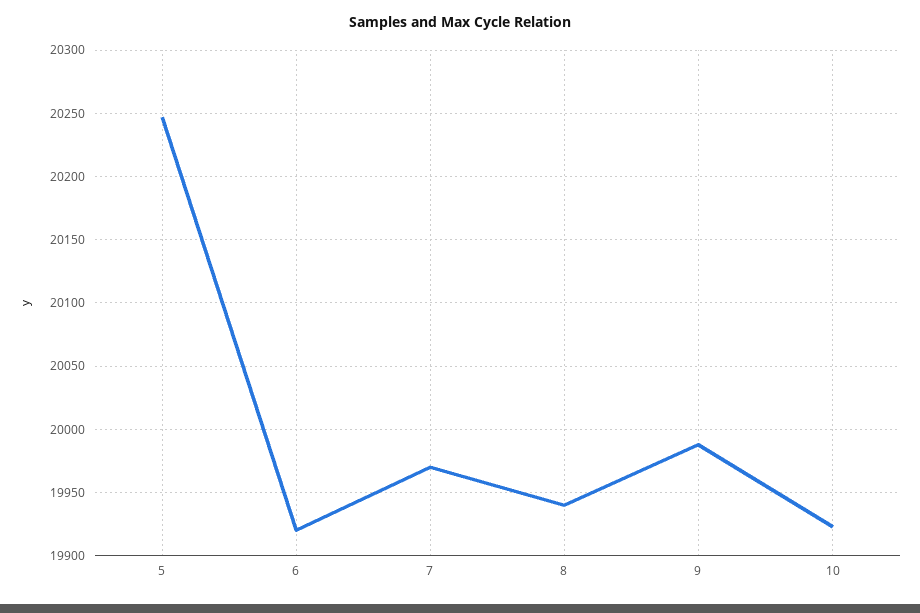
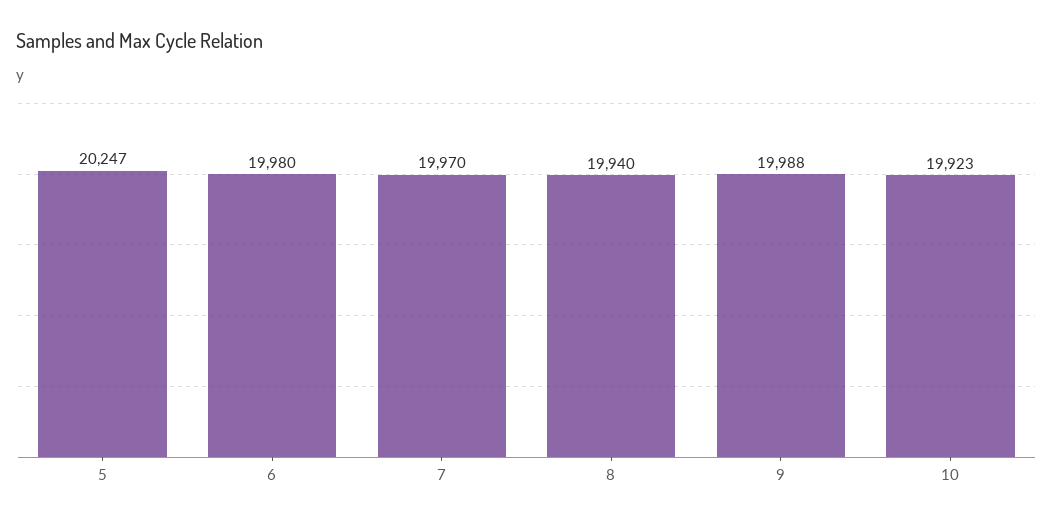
6: 19920 -> 19980

